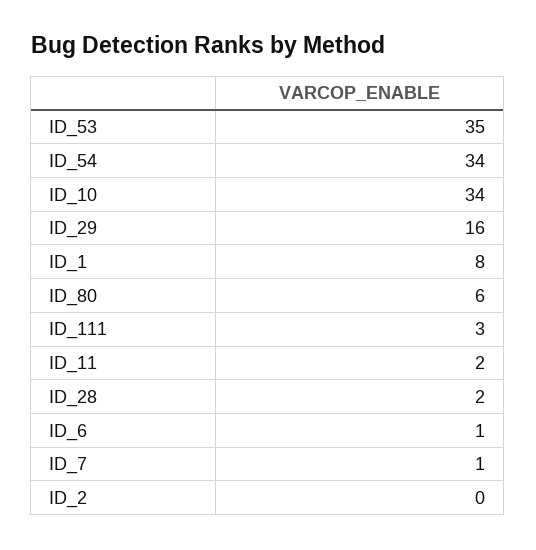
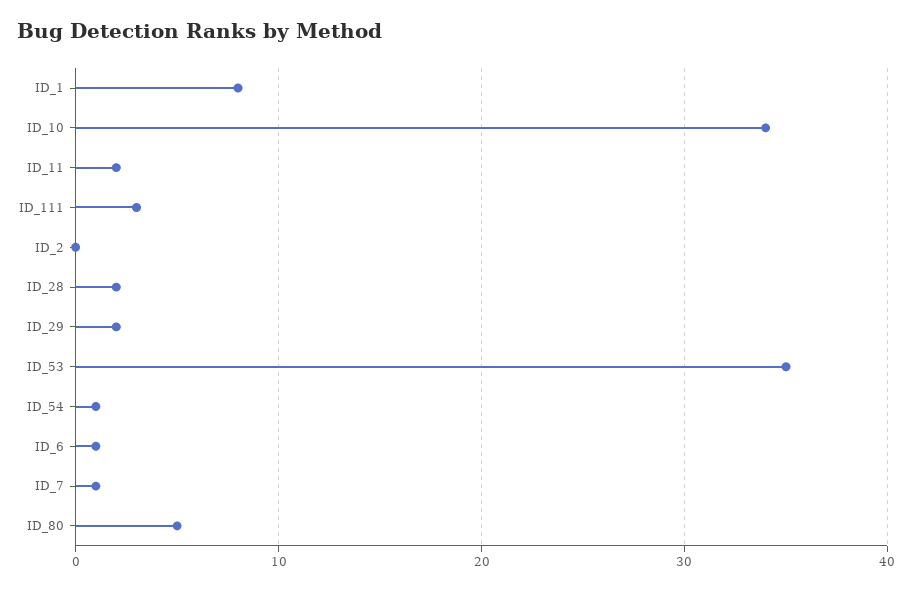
ID_54: 34 -> 1
ID_29: 16 -> 2
ID_80: 6 -> 5

